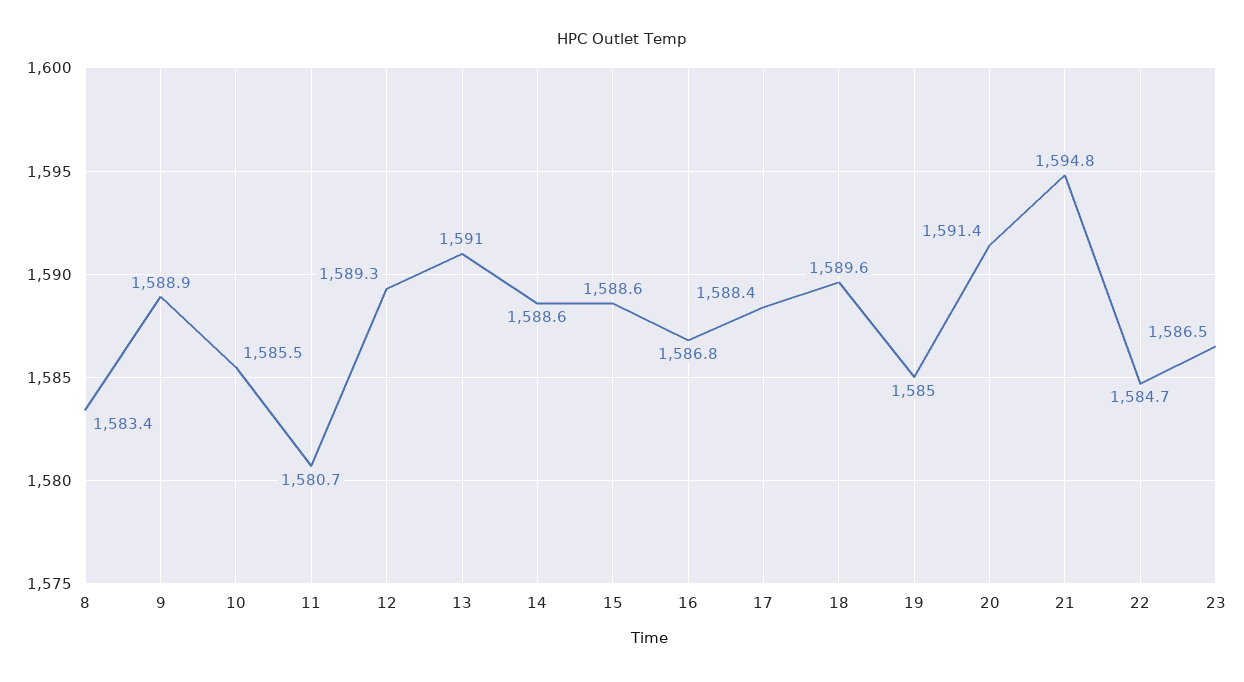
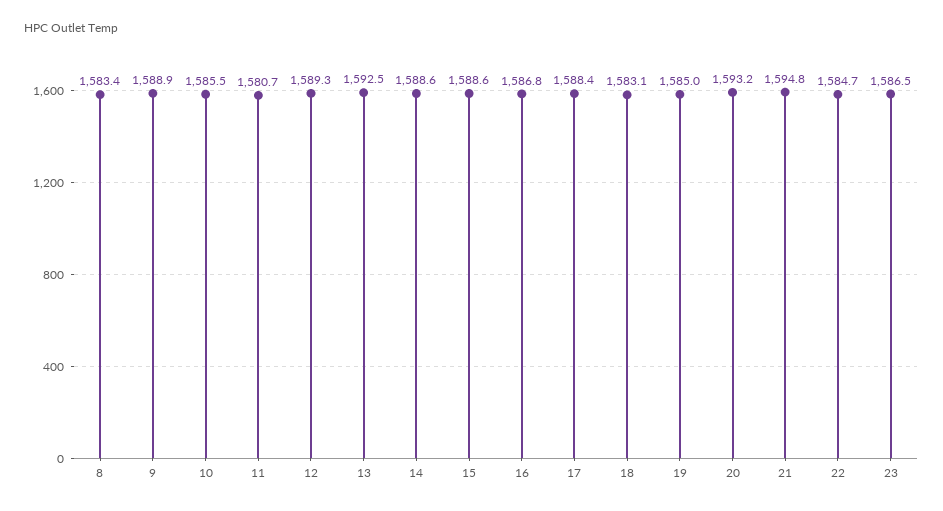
13: 1591 -> 1592.5
18: 1589.6 -> 1583.1
20: 1591.4 -> 1593.2

